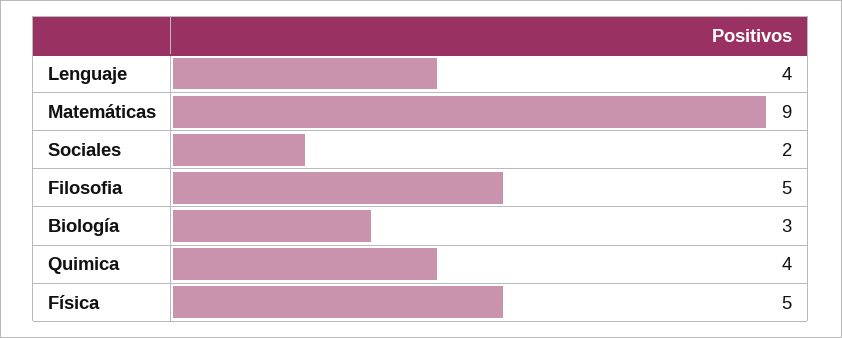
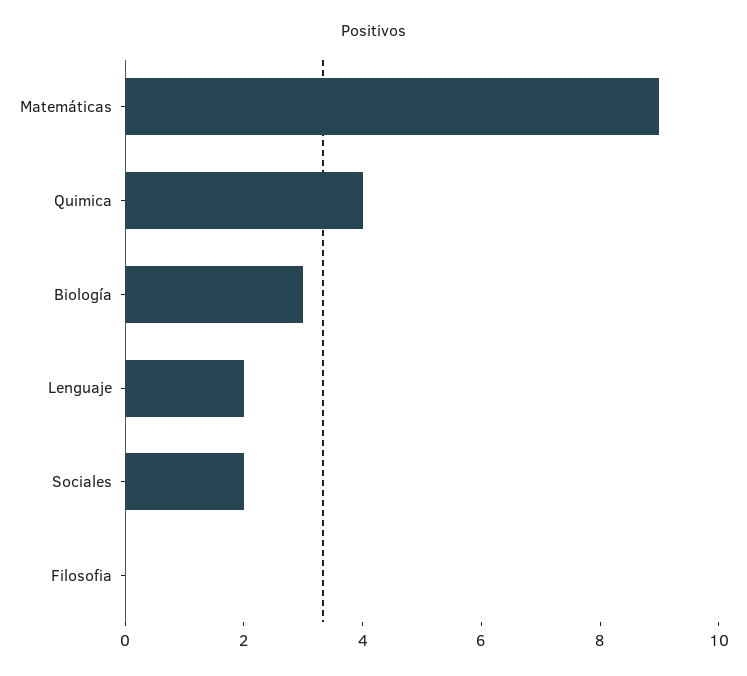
Lenguaje: 4 -> 2
Filosofia: 5 -> 0
Física: 5 -> none

